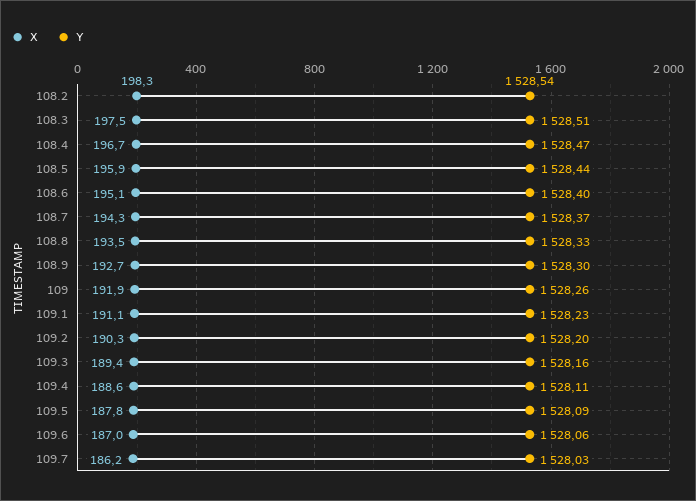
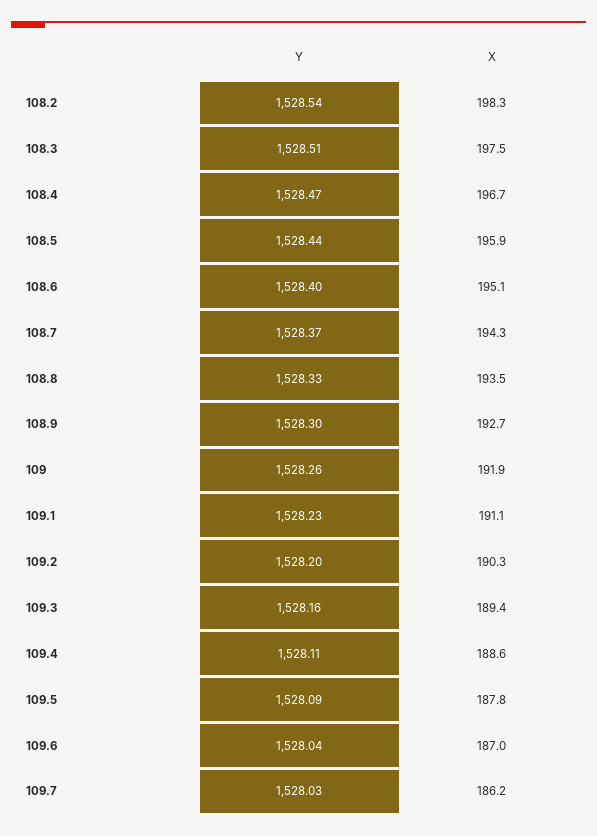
Y, 109.6: 1528.06 -> 1528.04

